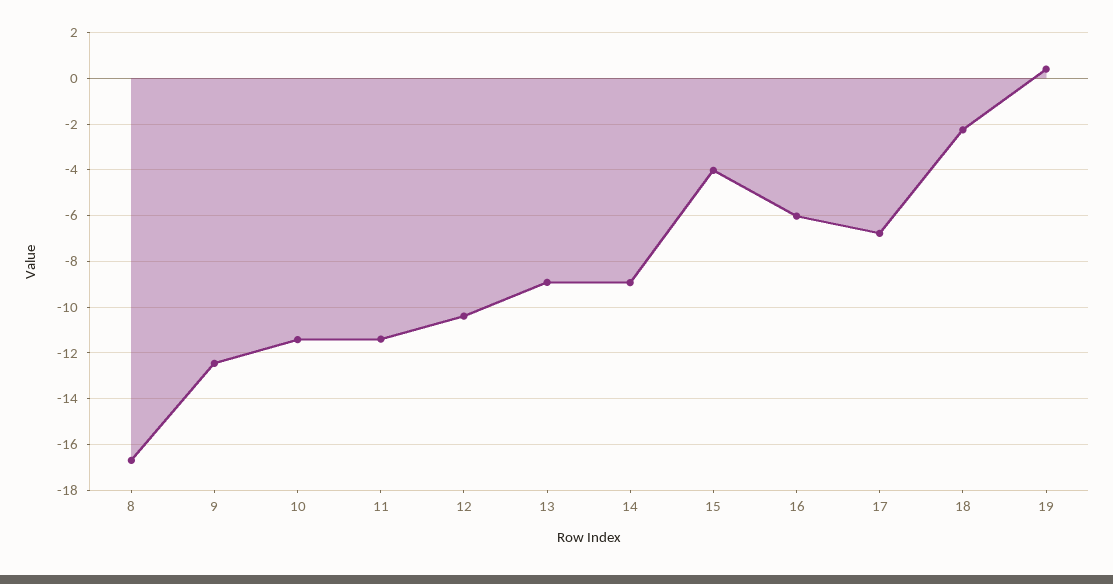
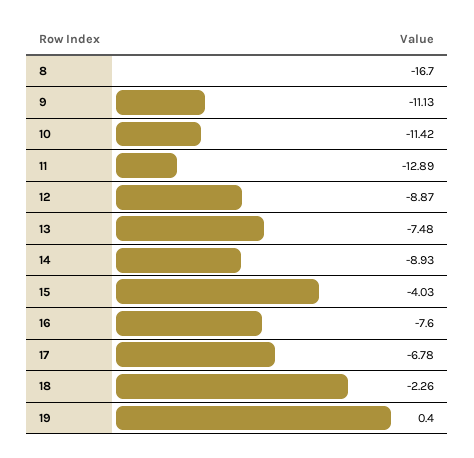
9: -12.5 -> -11.13
11: -11.5 -> -12.89
12: -10.5 -> -8.87
13: -9 -> -7.48
16: -6 -> -7.6

